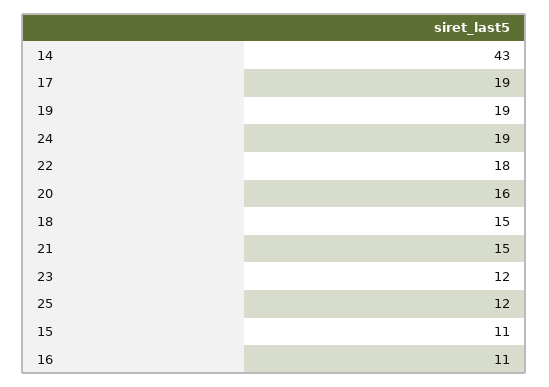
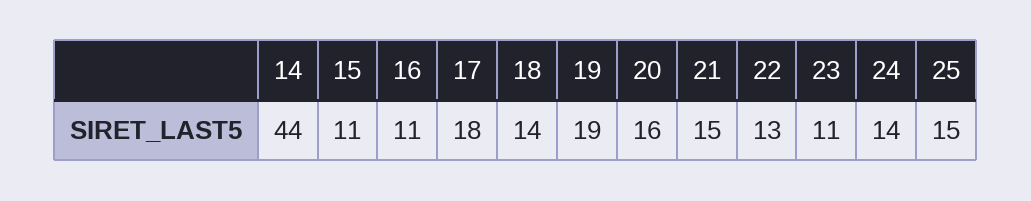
14: 43 -> 44
17: 19 -> 18
24: 19 -> 14
22: 18 -> 13
18: 15 -> 14
23: 12 -> 11
25: 12 -> 15

